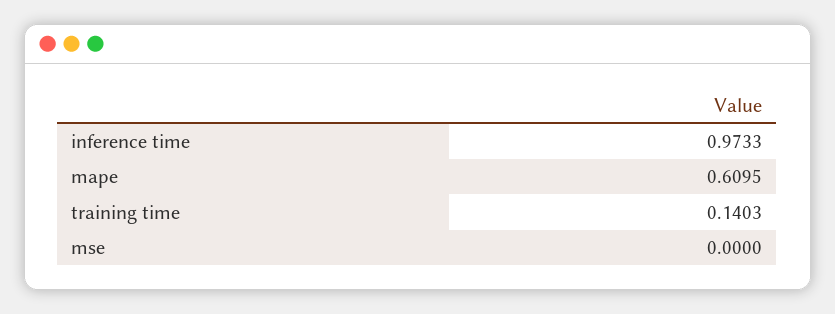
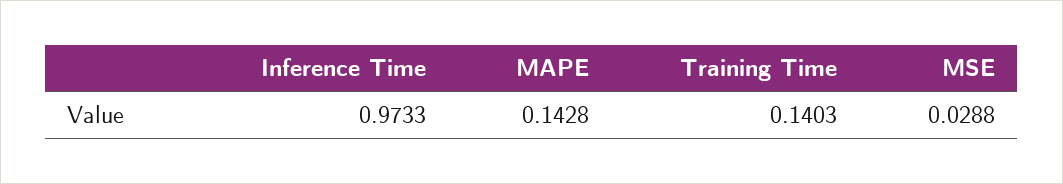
mape: 0.6095 -> 0.1428
mse: 0 -> 0.0288

